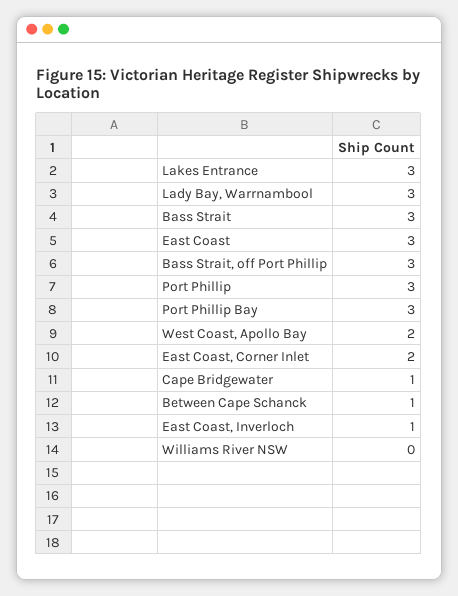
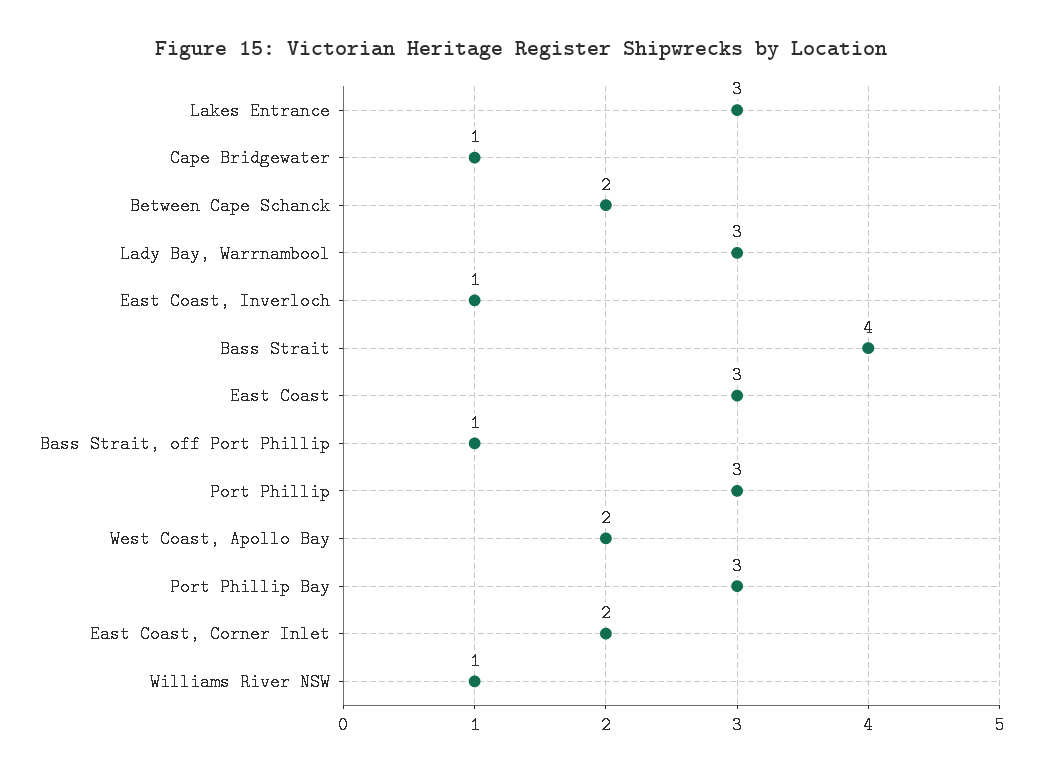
Bass Strait: 3 -> 4
Bass Strait, off Port Phillip: 3 -> 1
Between Cape Schanck: 1 -> 2
Williams River NSW: 0 -> 1

